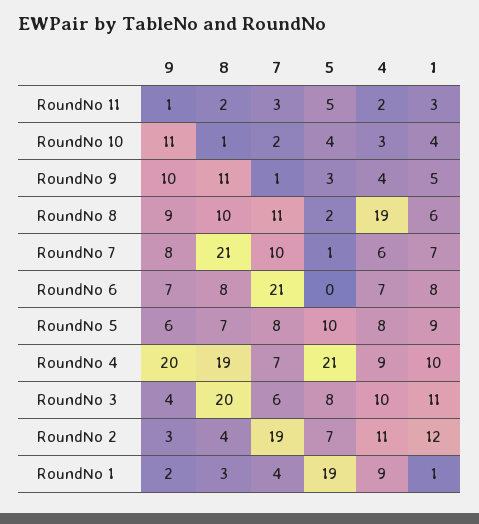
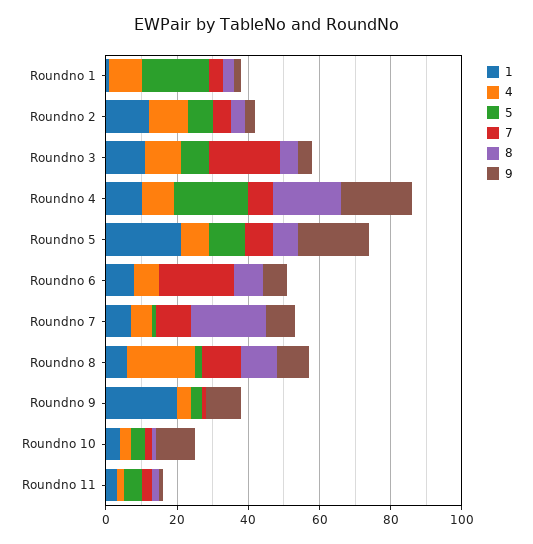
8, RoundNo 9: 11 -> 0
1, RoundNo 9: 5 -> 20
9, RoundNo 5: 6 -> 20
1, RoundNo 5: 9 -> 20
8, RoundNo 3: 20 -> 5
7, RoundNo 3: 6 -> 20
7, RoundNo 2: 19 -> 5

